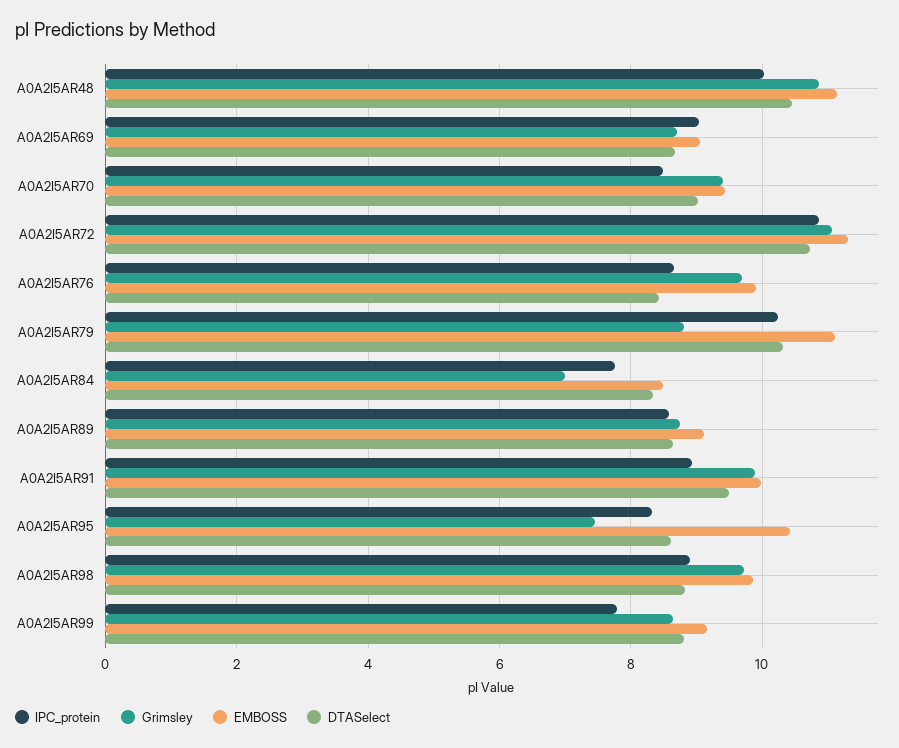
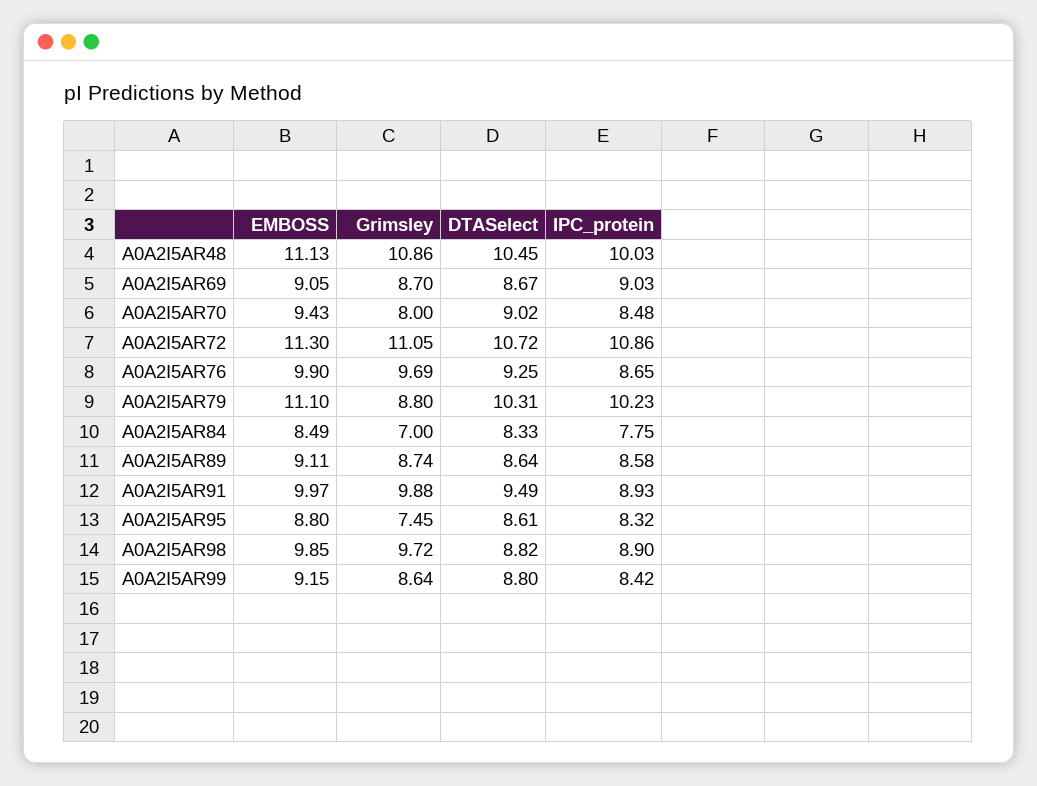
Grimsley, A0A2I5AR70: 9.4 -> 8
DTASelect, A0A2I5AR76: 8.4 -> 9.25
EMBOSS, A0A2I5AR95: 10.4 -> 8.8
IPC_protein, A0A2I5AR99: 7.8 -> 8.42

